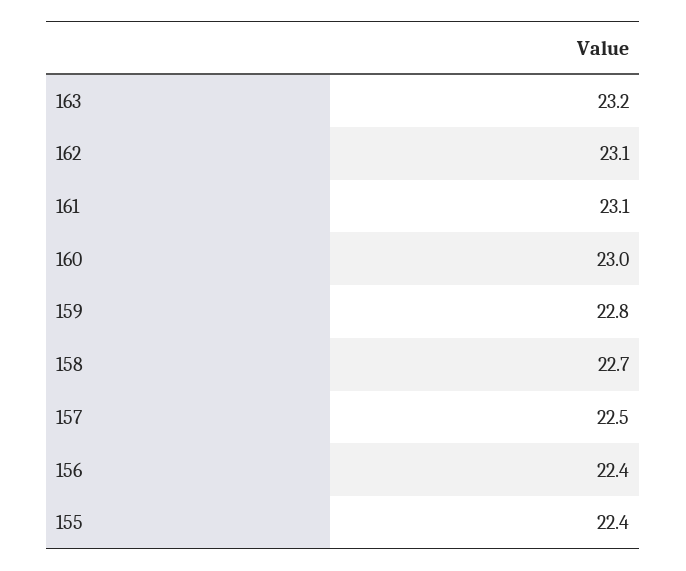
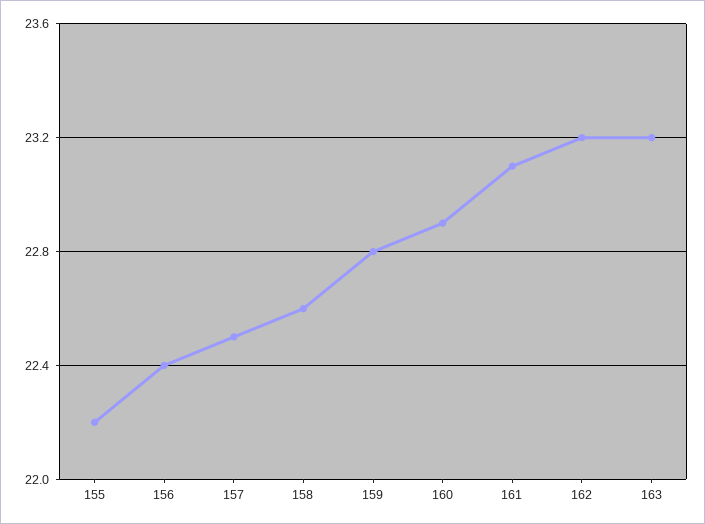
162: 23.1 -> 23.2
160: 23 -> 22.9
158: 22.7 -> 22.6
155: 22.4 -> 22.2

